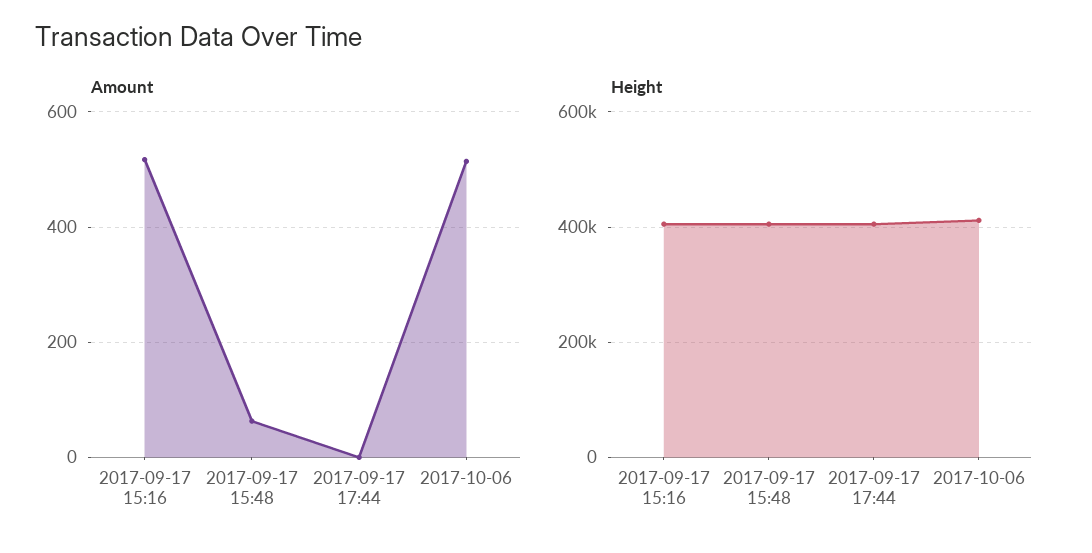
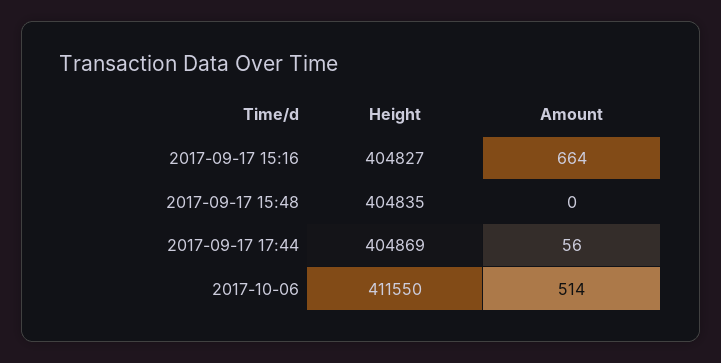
Amount, 2017-09-17 15:16: 520 -> 664
Amount, 2017-09-17 15:48: 60 -> 0
Amount, 2017-09-17 17:44: 0 -> 56

